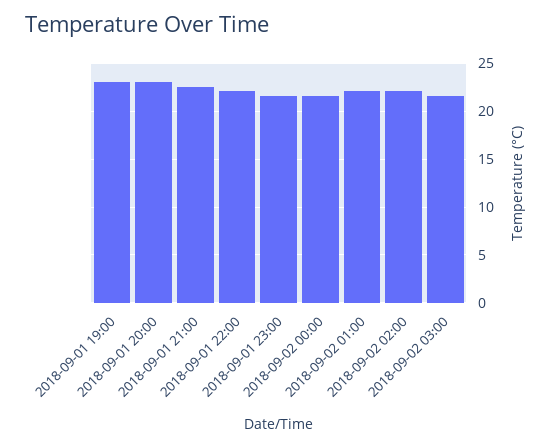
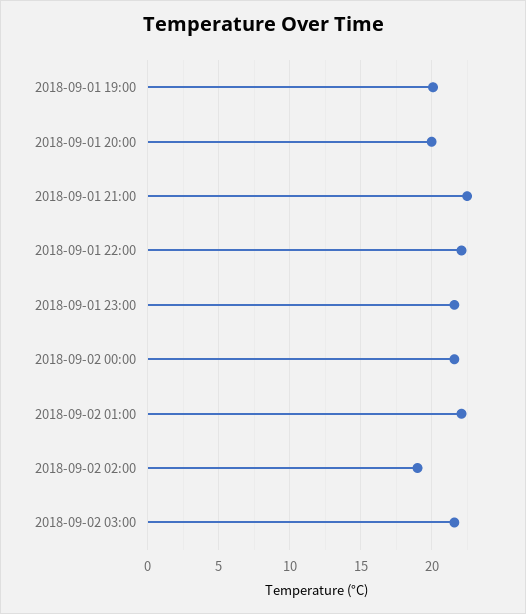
2018-09-01 19:00: 23 -> 20
2018-09-01 20:00: 23 -> 20
2018-09-02 02:00: 22 -> 19

